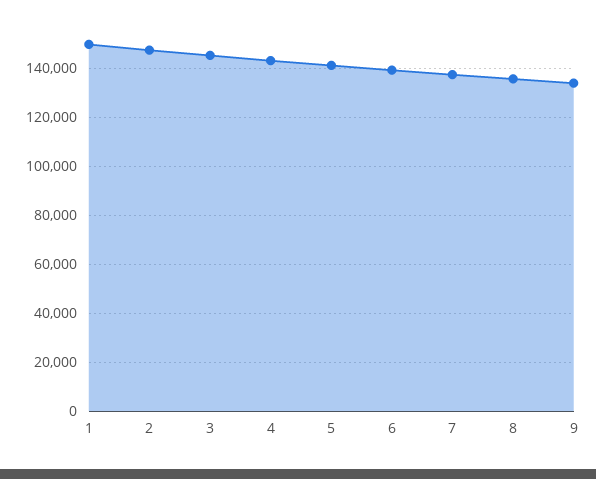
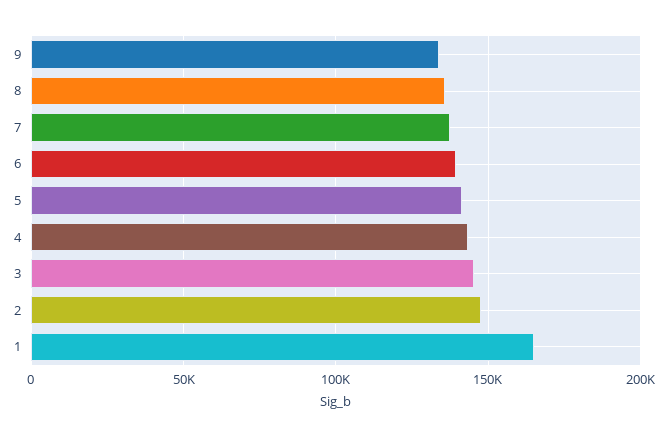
1: 150000 -> 165000

